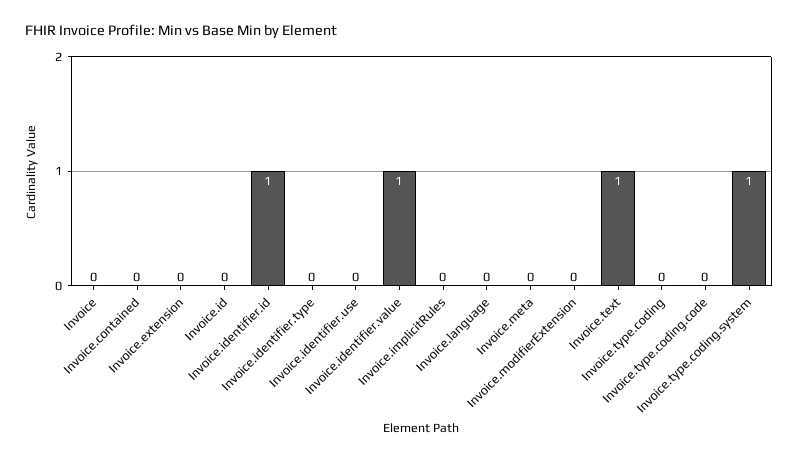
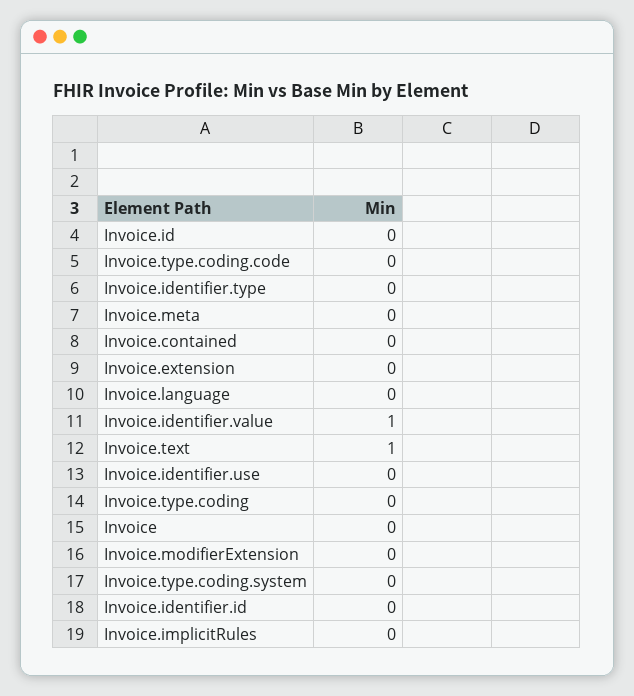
Invoice.identifier.id: 1 -> 0
Invoice.type.coding.system: 1 -> 0

